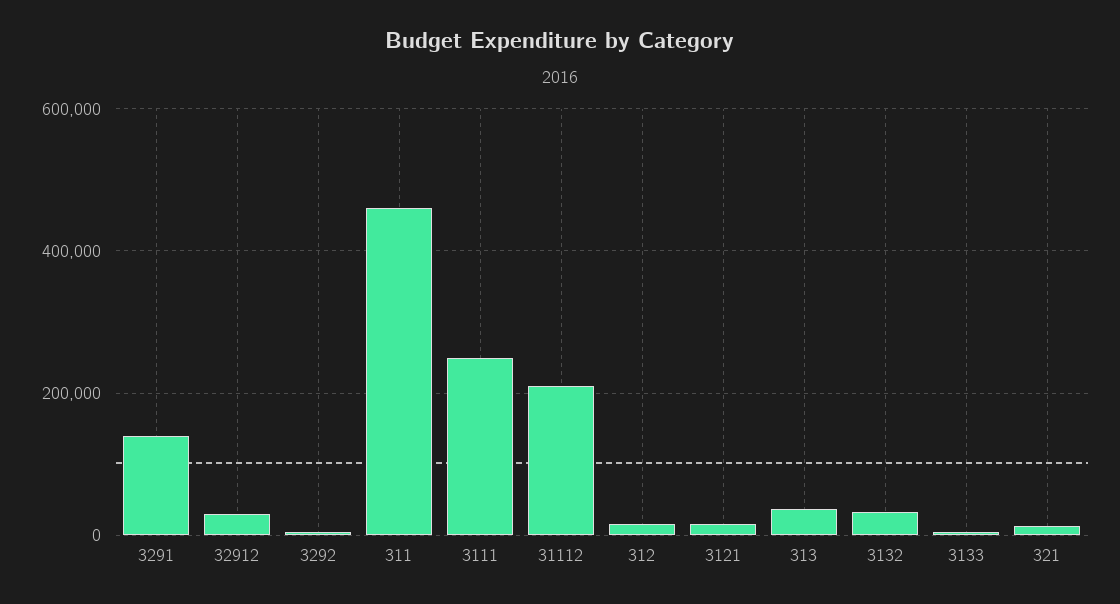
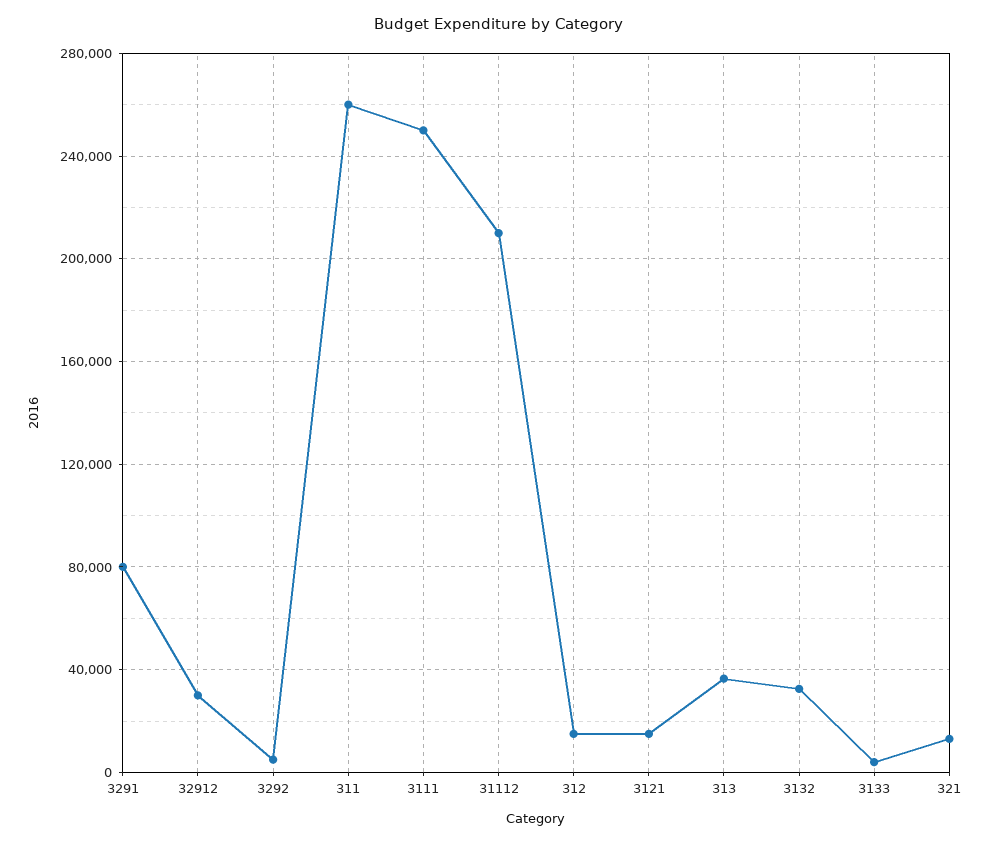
3291: 140000 -> 80000
311: 460000 -> 260000

